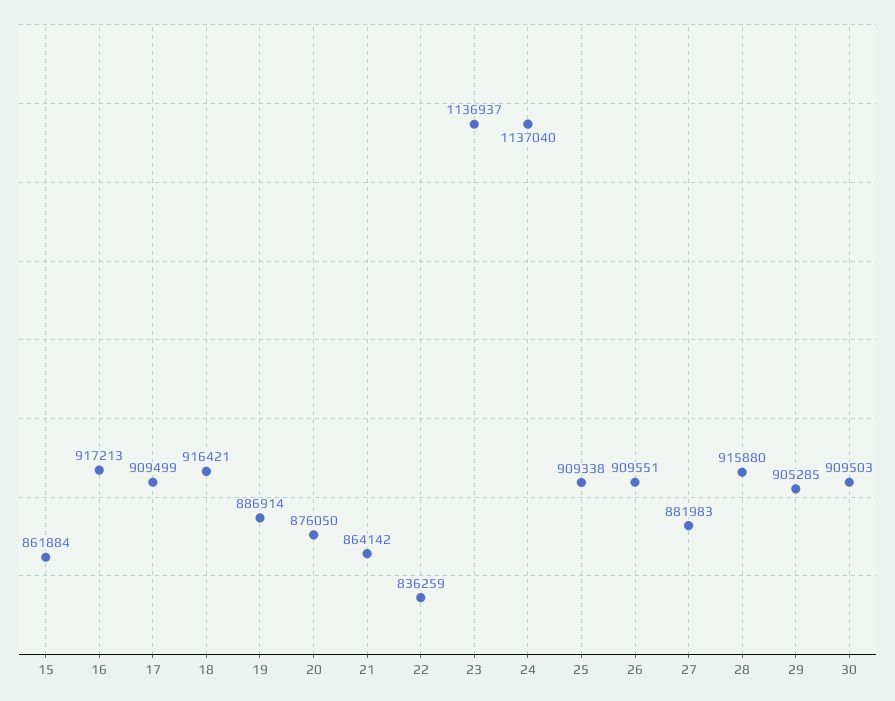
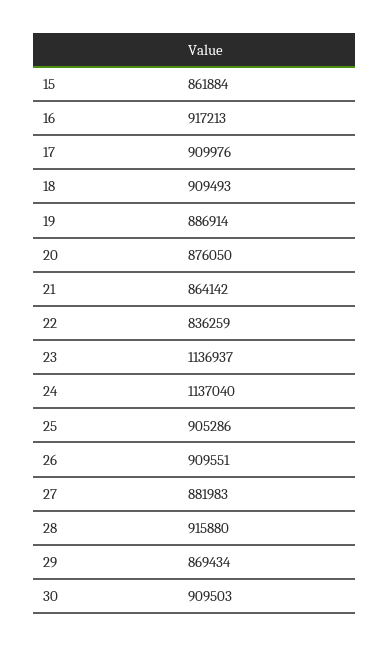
17: 909499 -> 909976
18: 916421 -> 909493
25: 909338 -> 905286
29: 905285 -> 869434

